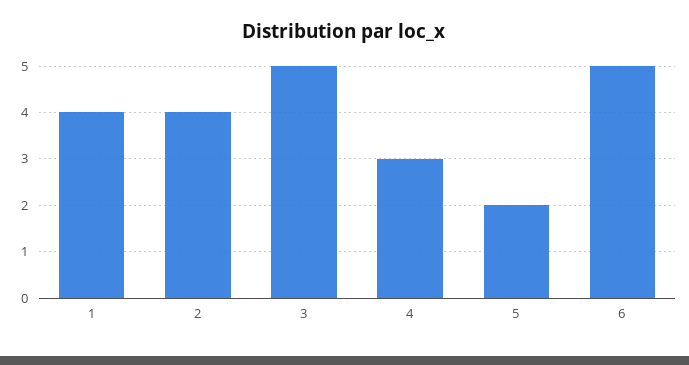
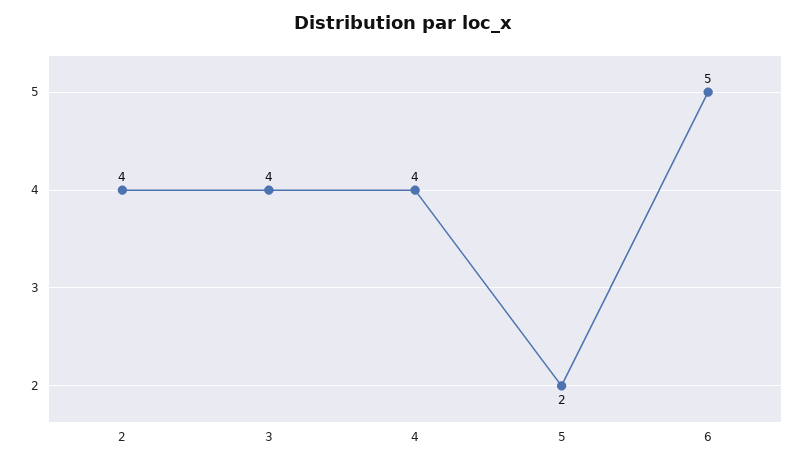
1: 4 -> none
3: 5 -> 4
4: 3 -> 4

